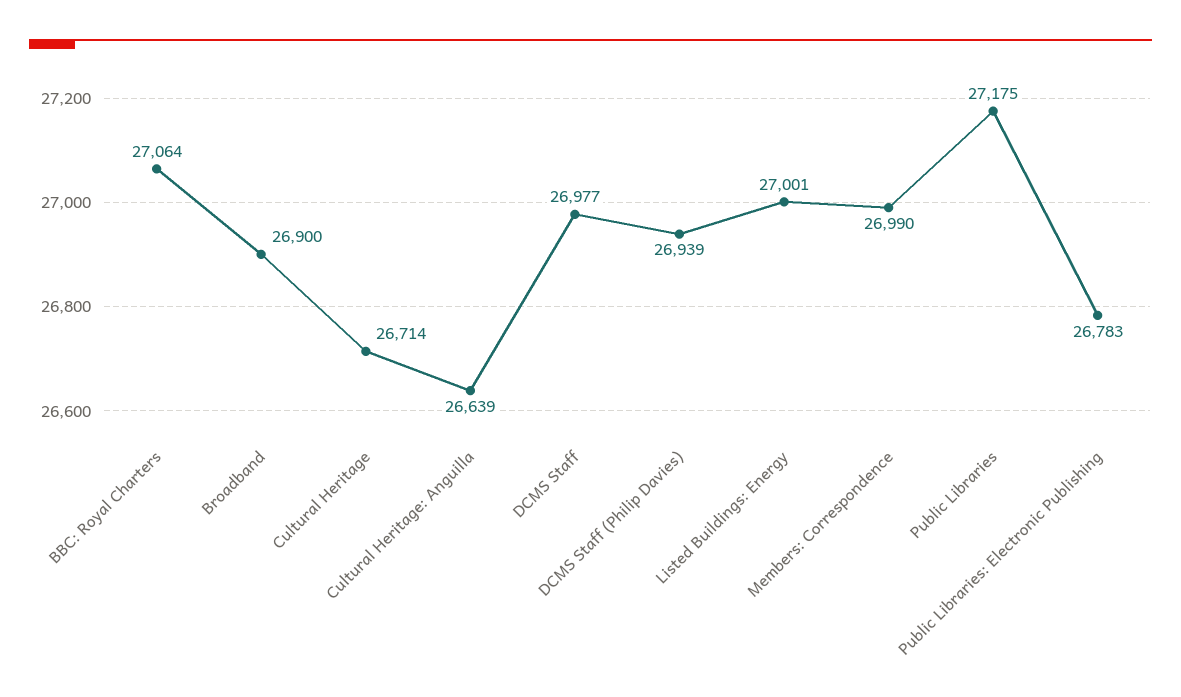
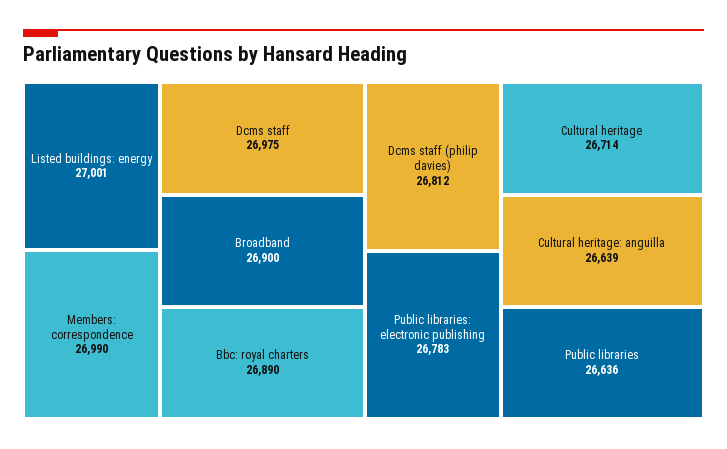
BBC: Royal Charters: 27064 -> 26890
DCMS Staff: 26977 -> 26975
DCMS Staff (Philip Davies): 26939 -> 26812
Public Libraries: 27175 -> 26636

